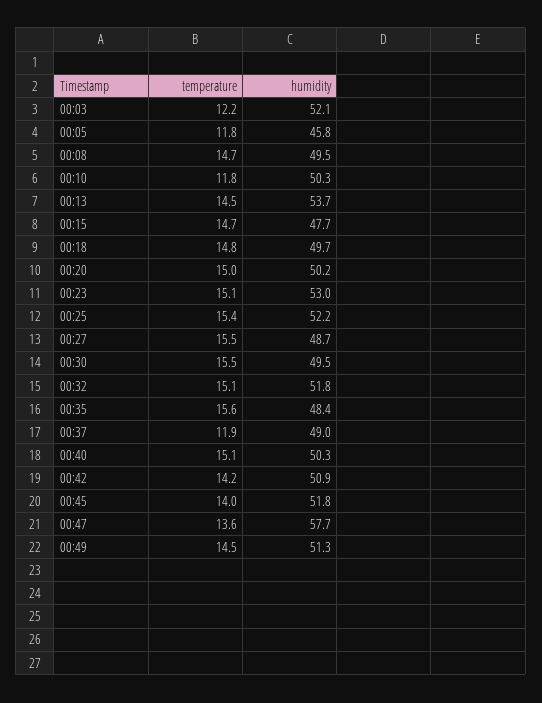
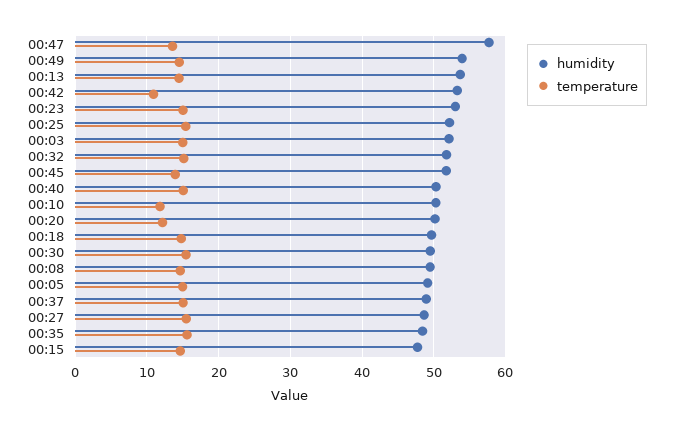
temperature, 00:03: 12.2 -> 15
temperature, 00:05: 11.8 -> 15
humidity, 00:05: 45.8 -> 49
temperature, 00:20: 15 -> 12
temperature, 00:37: 11.9 -> 15
temperature, 00:42: 14.2 -> 11
humidity, 00:42: 50.9 -> 53
humidity, 00:49: 51.3 -> 54

